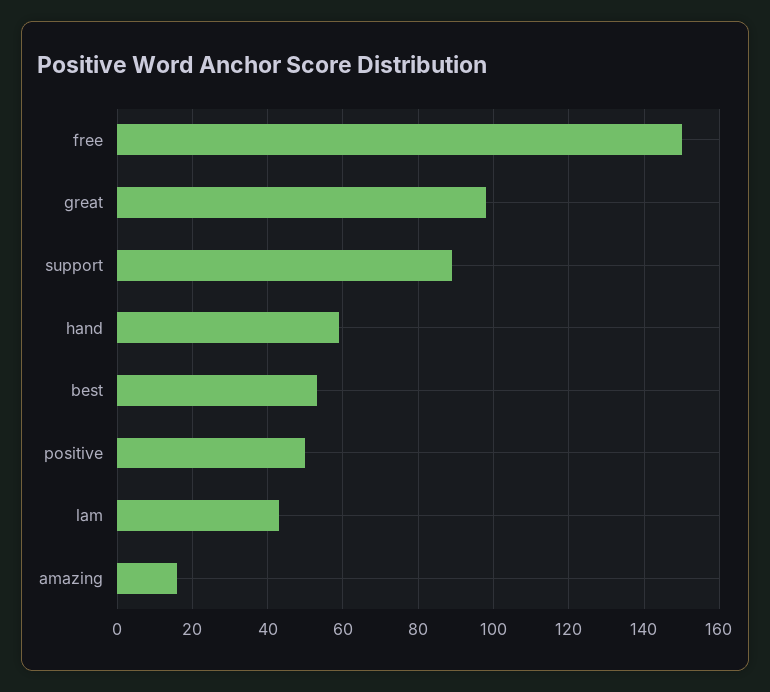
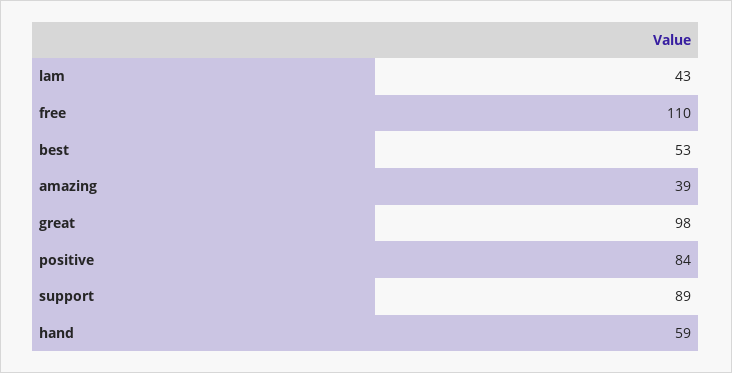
free: 150 -> 110
positive: 50 -> 84
amazing: 15 -> 39

